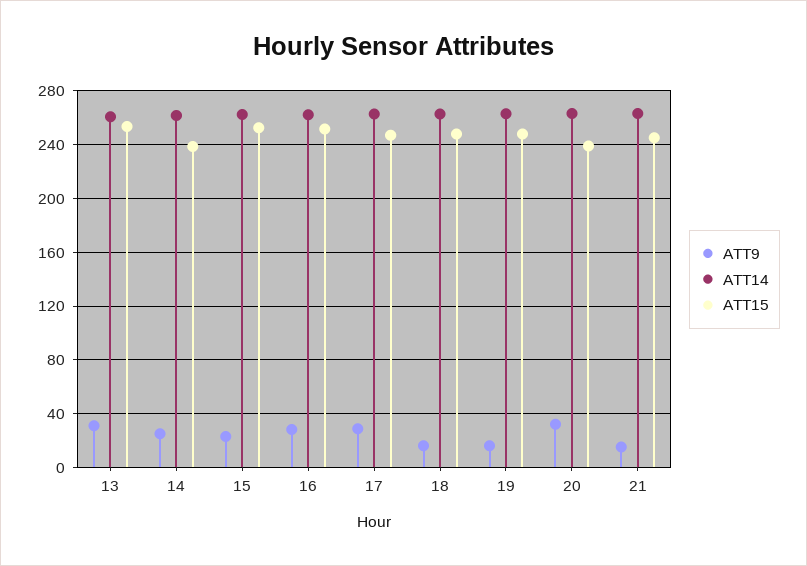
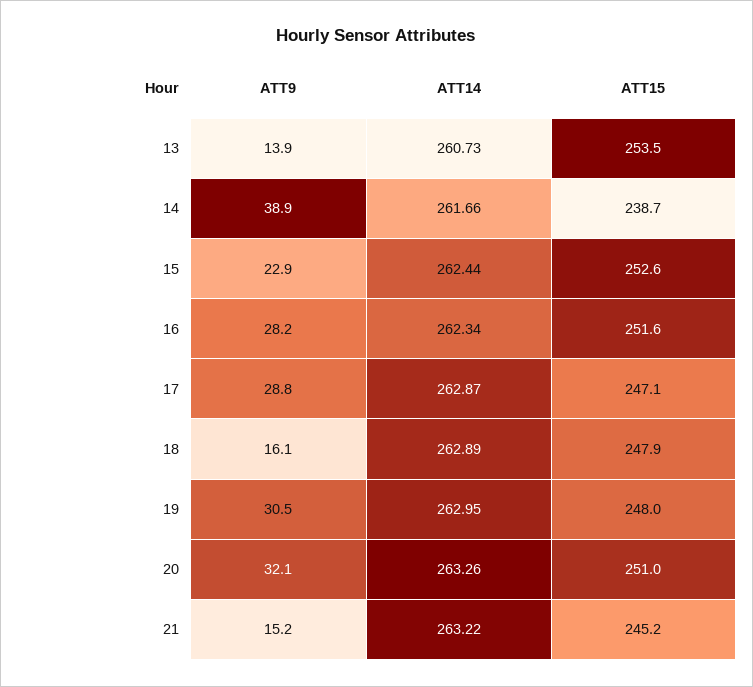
ATT9, 13: 30 -> 13.9
ATT9, 14: 25 -> 38.9
ATT9, 19: 15 -> 30.5
ATT15, 20: 240 -> 251

